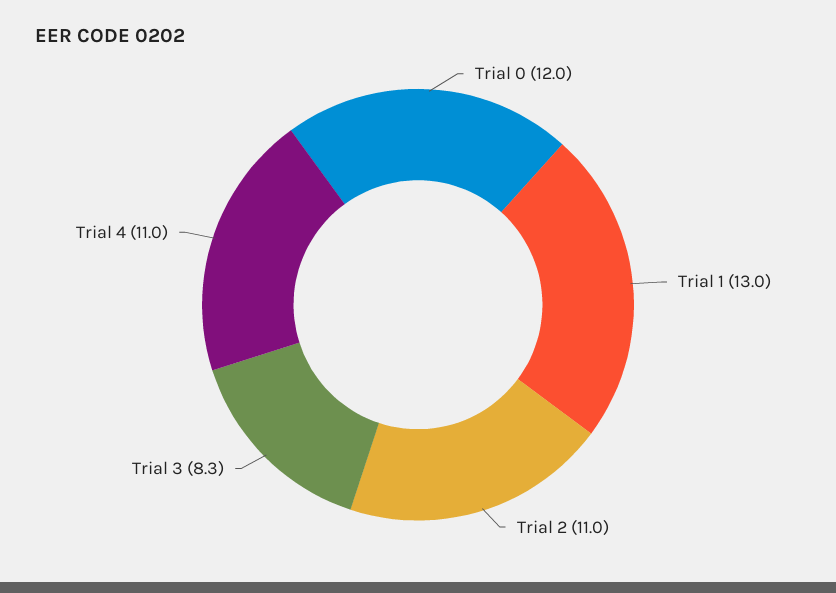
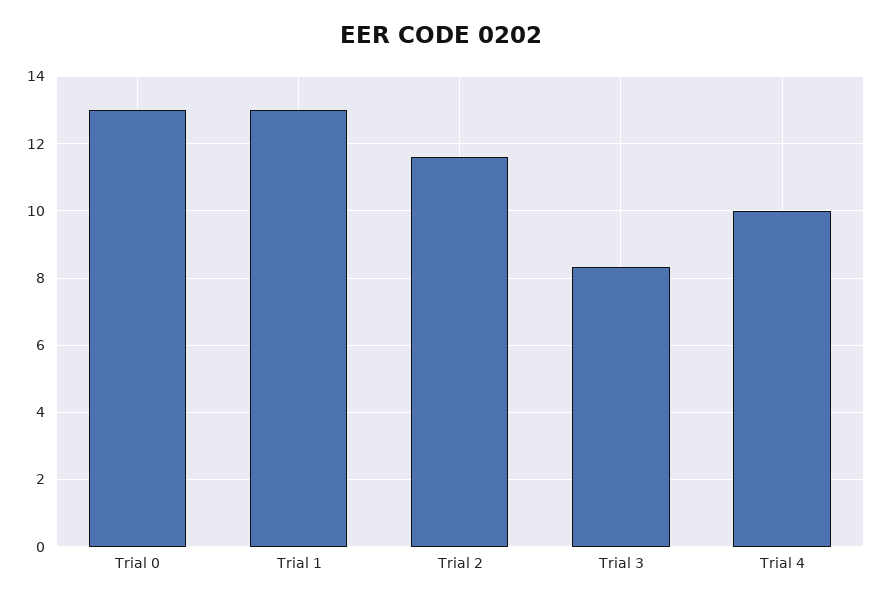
Trial 0: 12 -> 13
Trial 2: 11 -> 11.6
Trial 4: 11 -> 10

